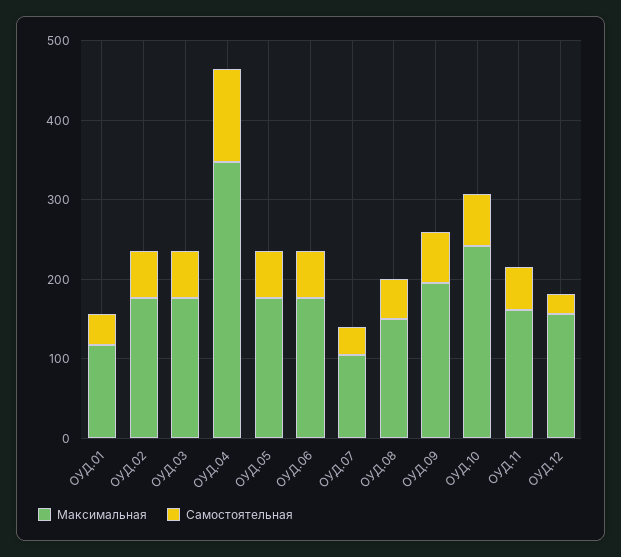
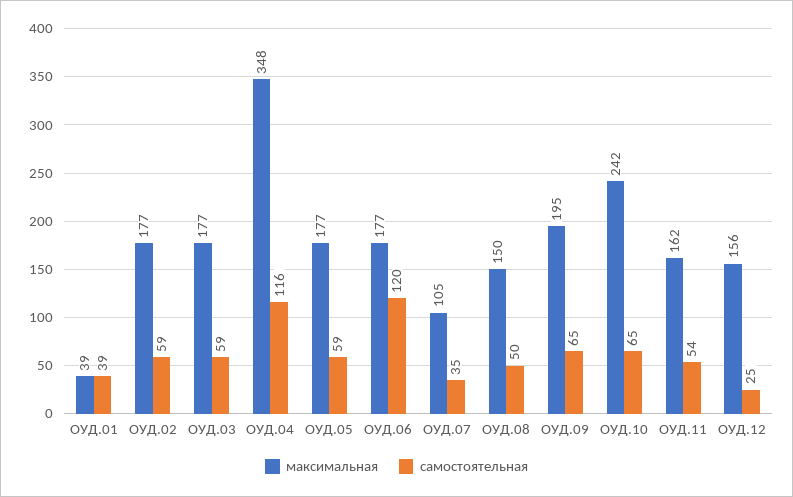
Максимальная, ОУД.01: 120 -> 39
Самостоятельная, ОУД.06: 60 -> 120

